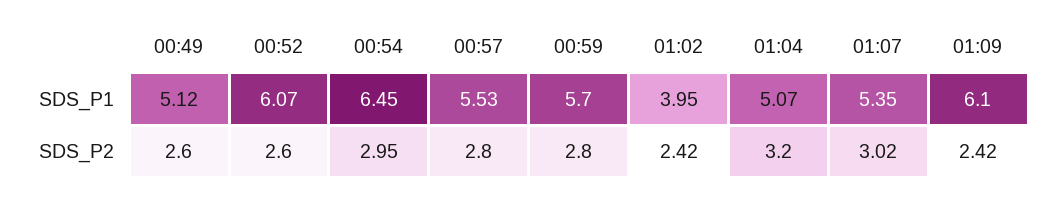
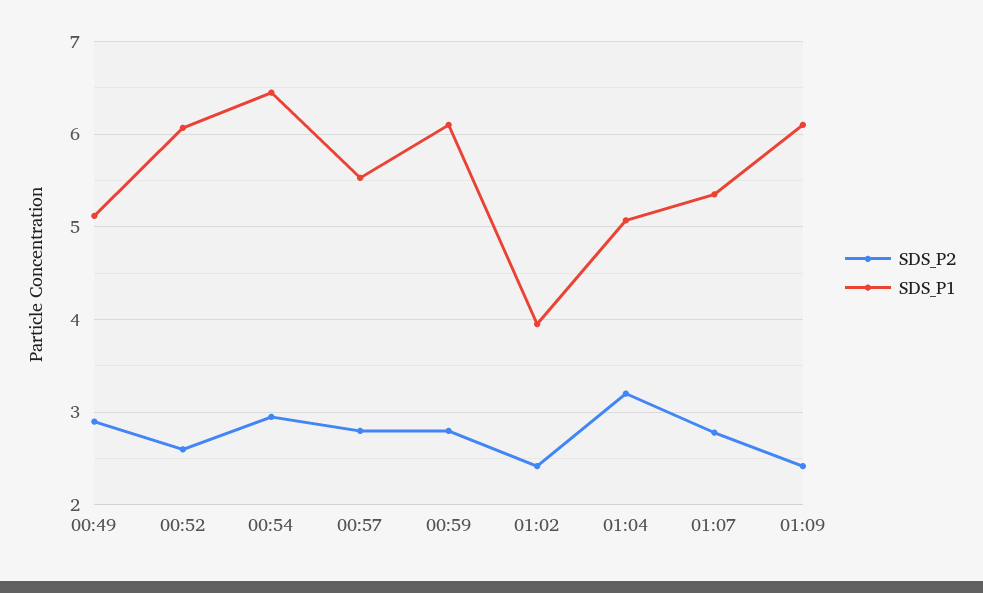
SDS_P1, 00:59: 5.7 -> 6.1
SDS_P2, 00:49: 2.6 -> 2.9
SDS_P2, 01:07: 3.02 -> 2.8

